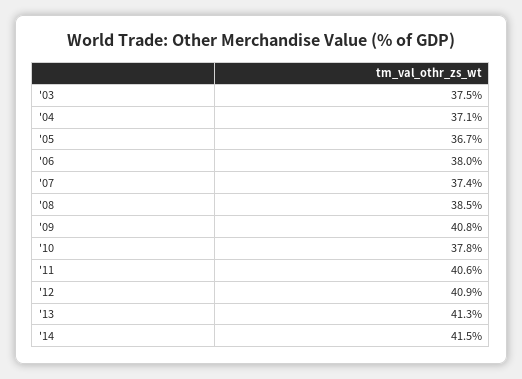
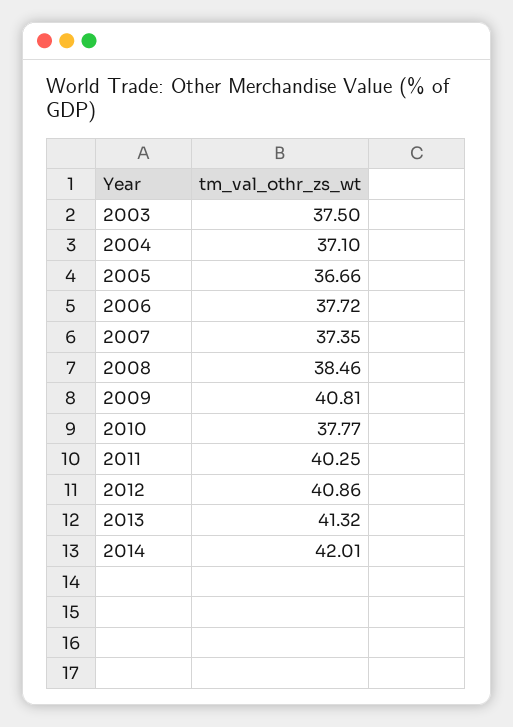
'06: 38 -> 37.72
'11: 40.6 -> 40.25
'14: 41.5 -> 42.01

